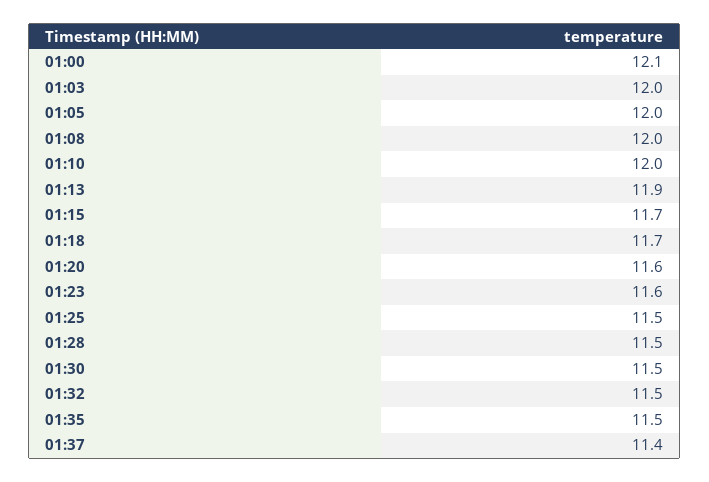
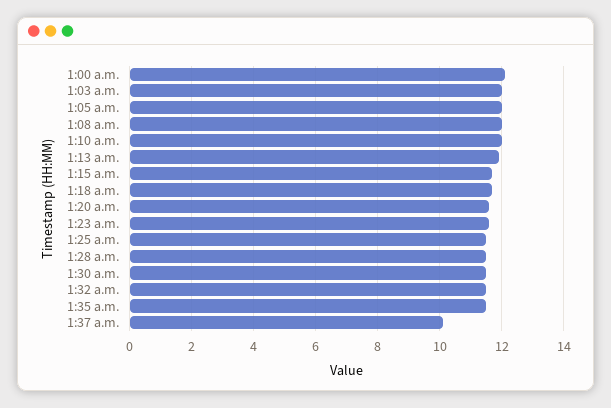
01:37: 11.4 -> 10

